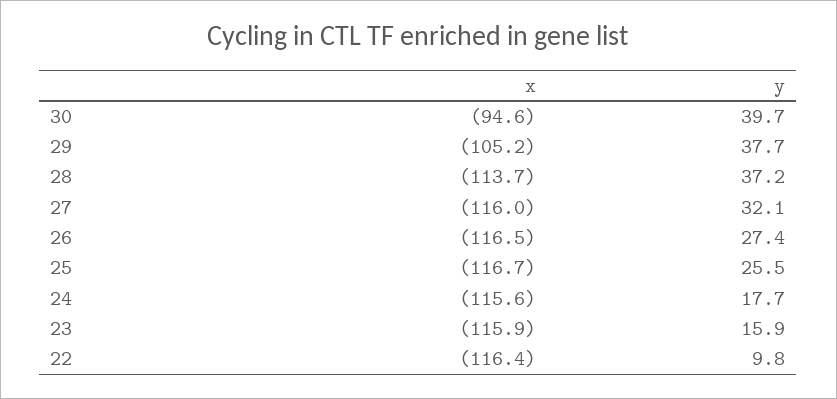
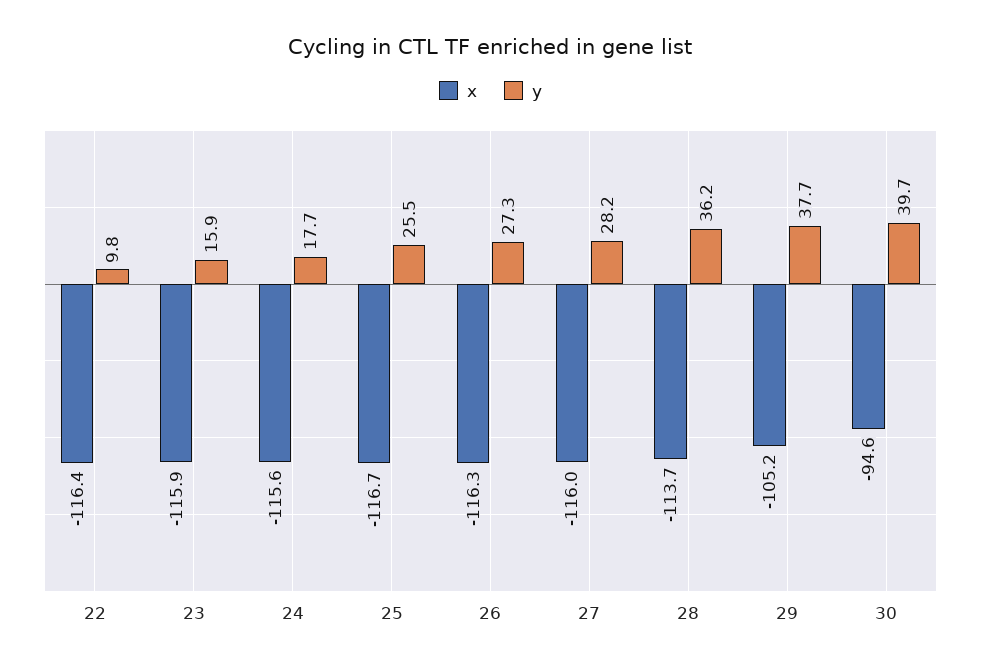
y, 28: 37.2 -> 36.2
y, 27: 32.1 -> 28.2
x, 26: -116.5 -> -116.3
y, 26: 27.4 -> 27.3

